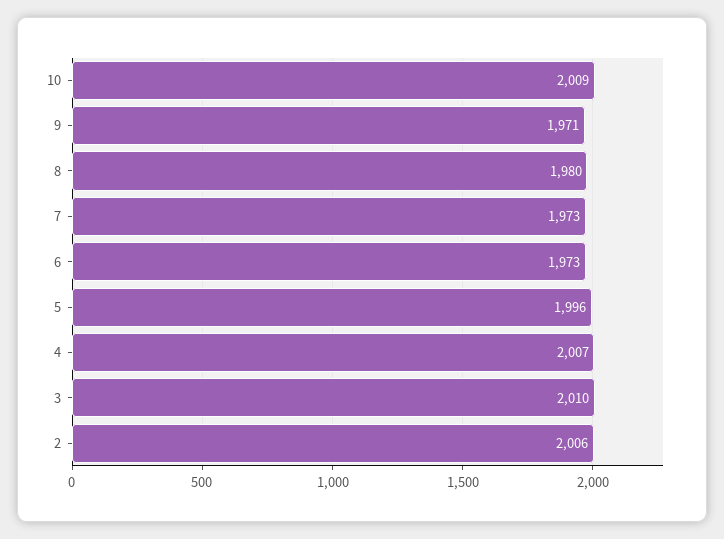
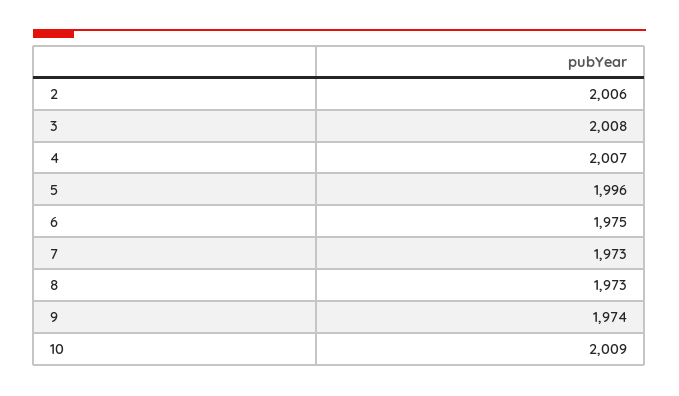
9: 1971 -> 1974
8: 1980 -> 1973
6: 1973 -> 1975
3: 2010 -> 2008

